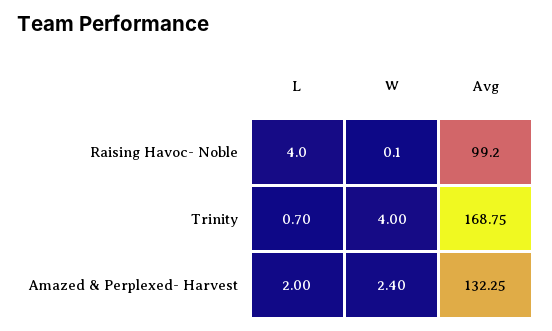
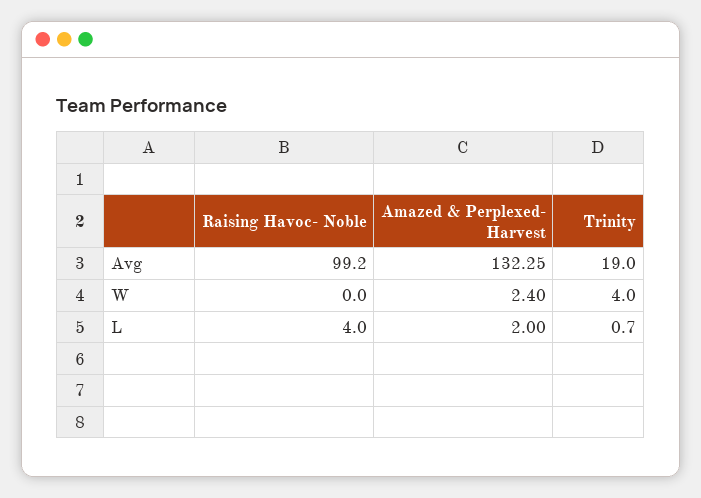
W, Raising Havoc- Noble: 0.1 -> 0
Avg, Trinity: 168.75 -> 19

